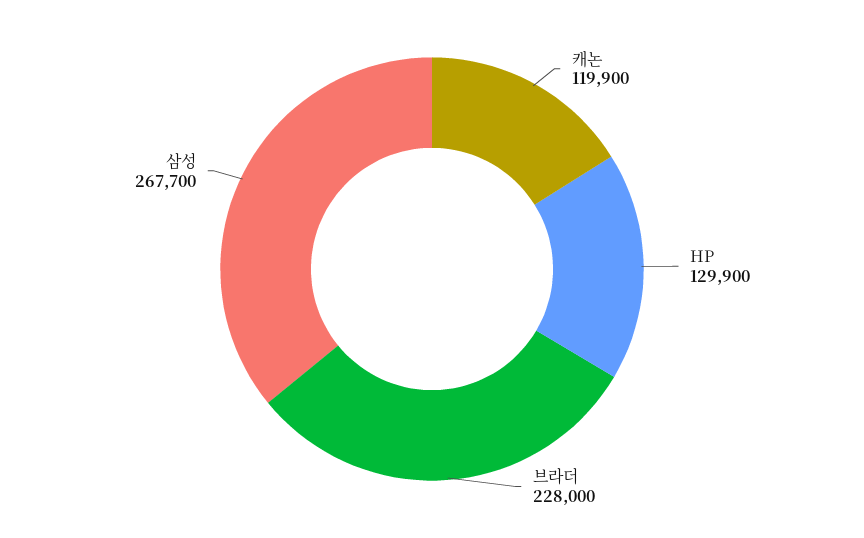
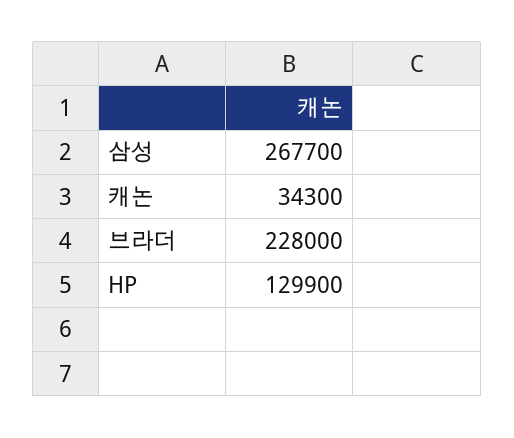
캐논: 119900 -> 34300

